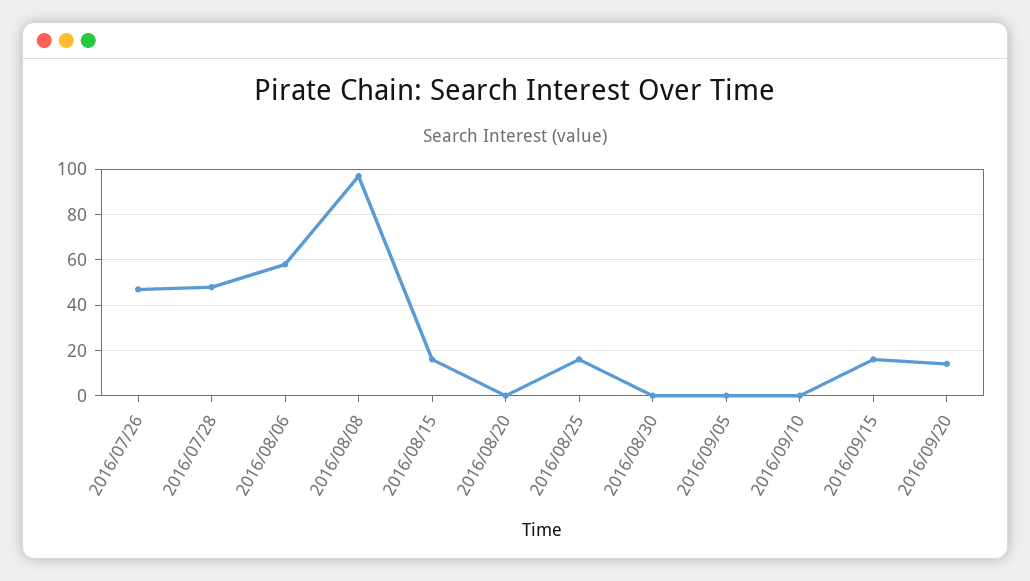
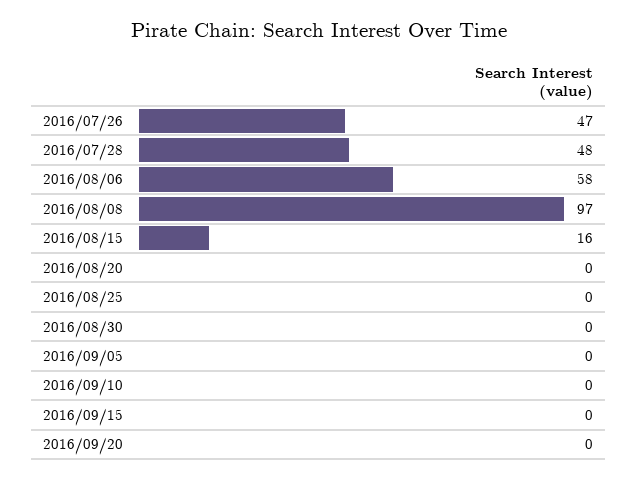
2016/08/25: 15 -> 0
2016/09/15: 15 -> 0
2016/09/20: 15 -> 0

